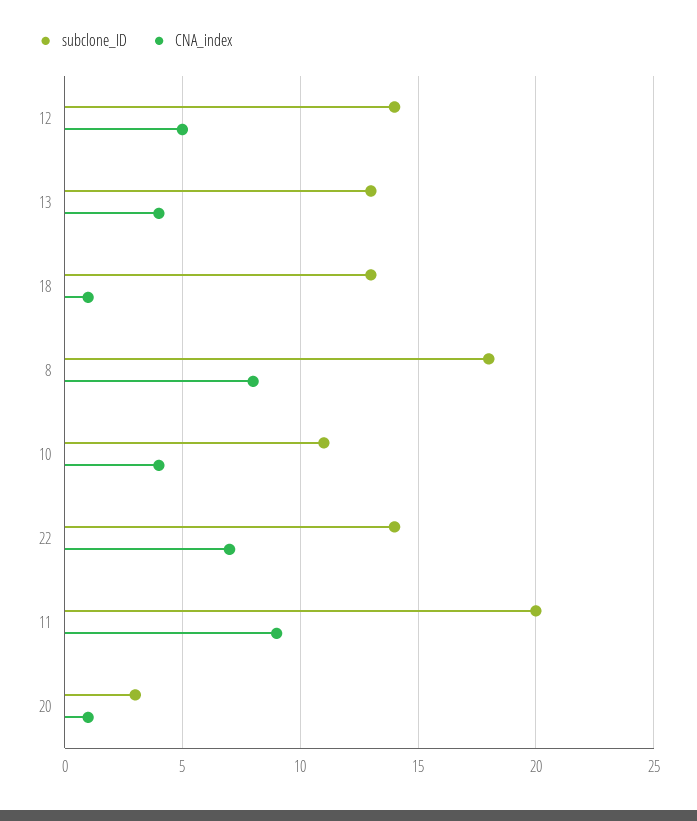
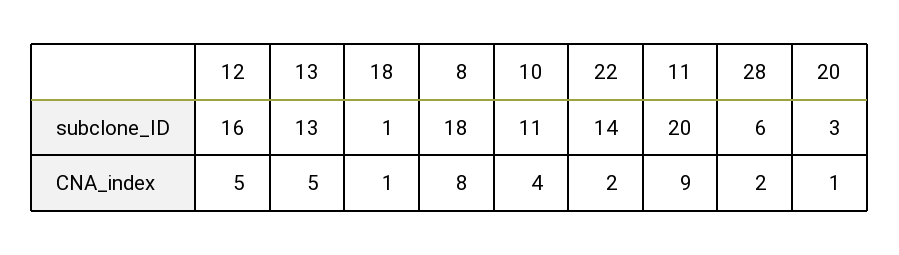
subclone_ID, 12: 14 -> 16
CNA_index, 13: 4 -> 5
subclone_ID, 18: 13 -> 1
CNA_index, 22: 7 -> 2
subclone_ID, 28: none -> 6
CNA_index, 28: none -> 2

